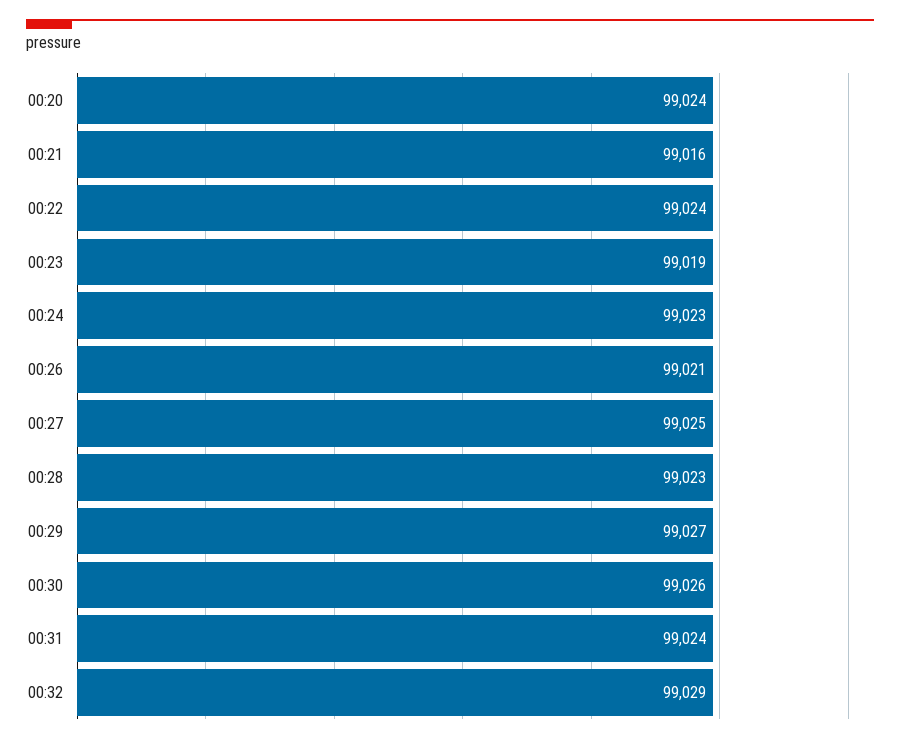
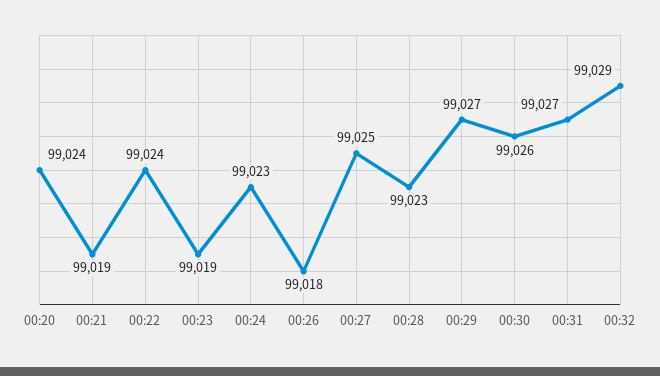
00:21: 99016 -> 99019
00:26: 99021 -> 99018
00:31: 99024 -> 99027

